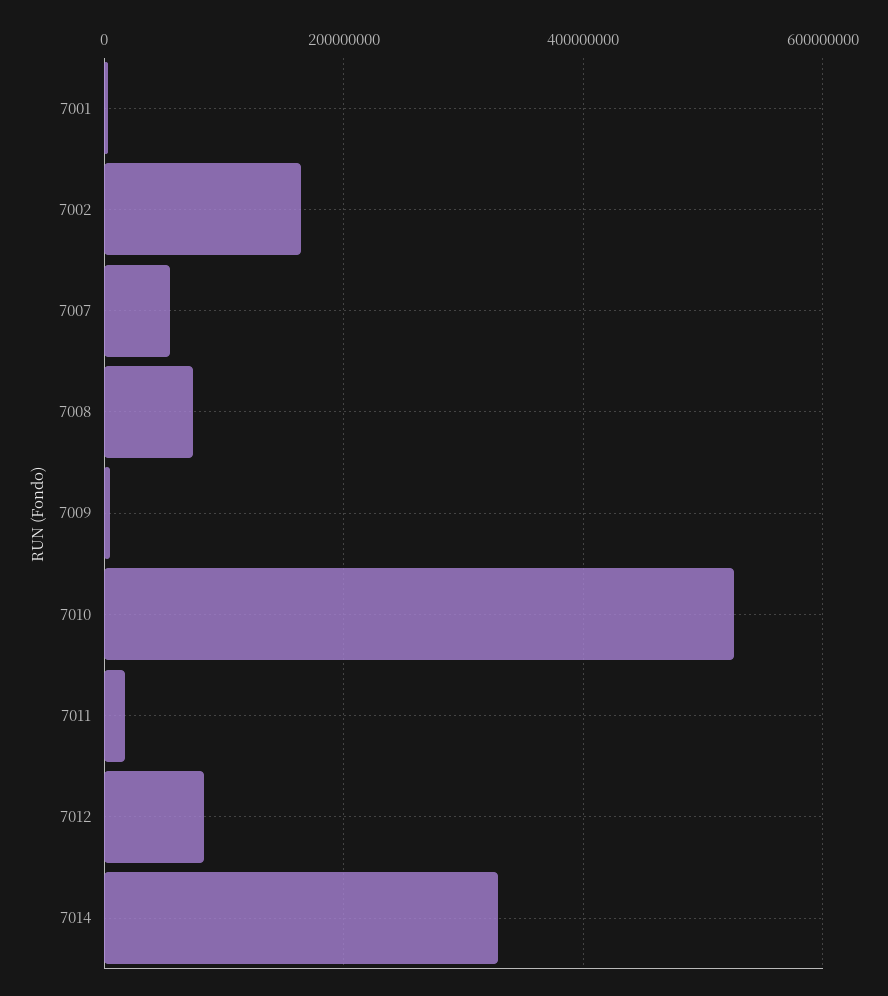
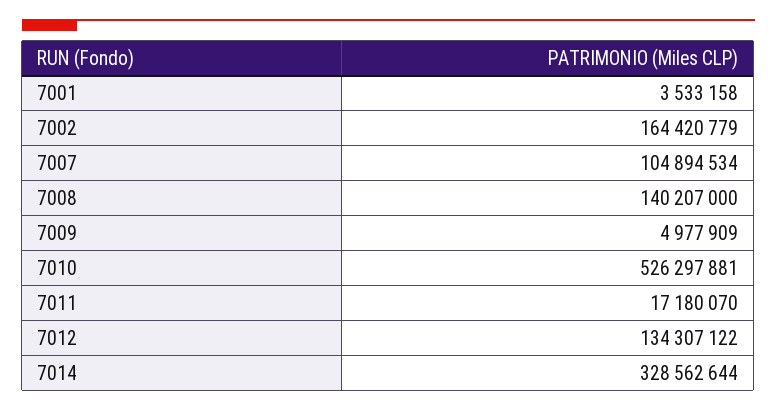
7007: 60000000 -> 104894534
7008: 80000000 -> 140207000
7012: 80000000 -> 134307122

